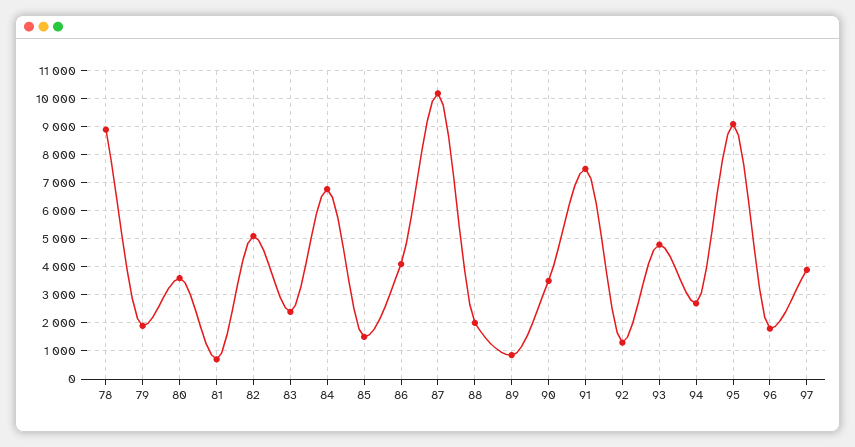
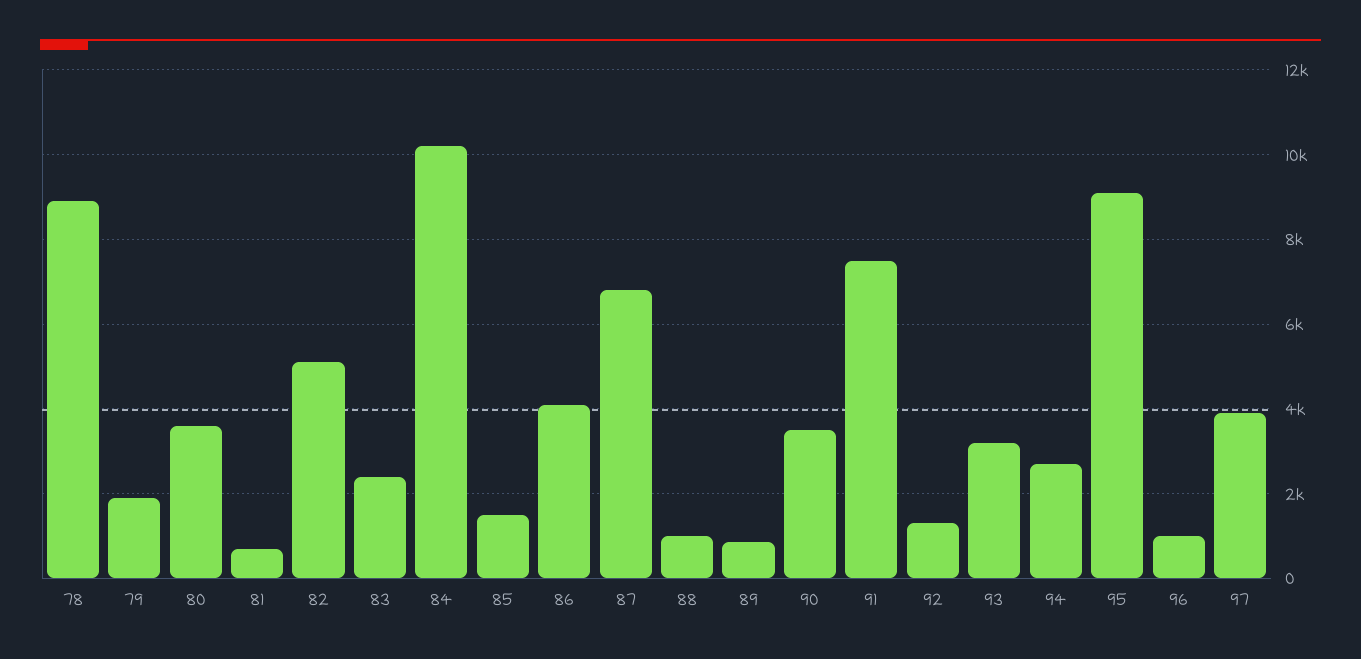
84: 6750 -> 10200
87: 10250 -> 6800
88: 2000 -> 1000
93: 4750 -> 3200
96: 1750 -> 1000

